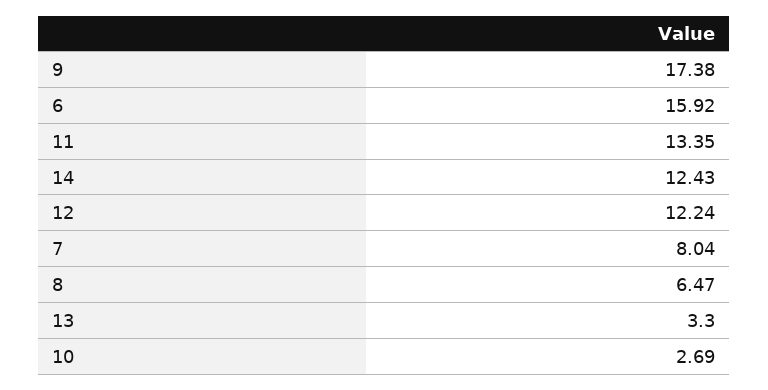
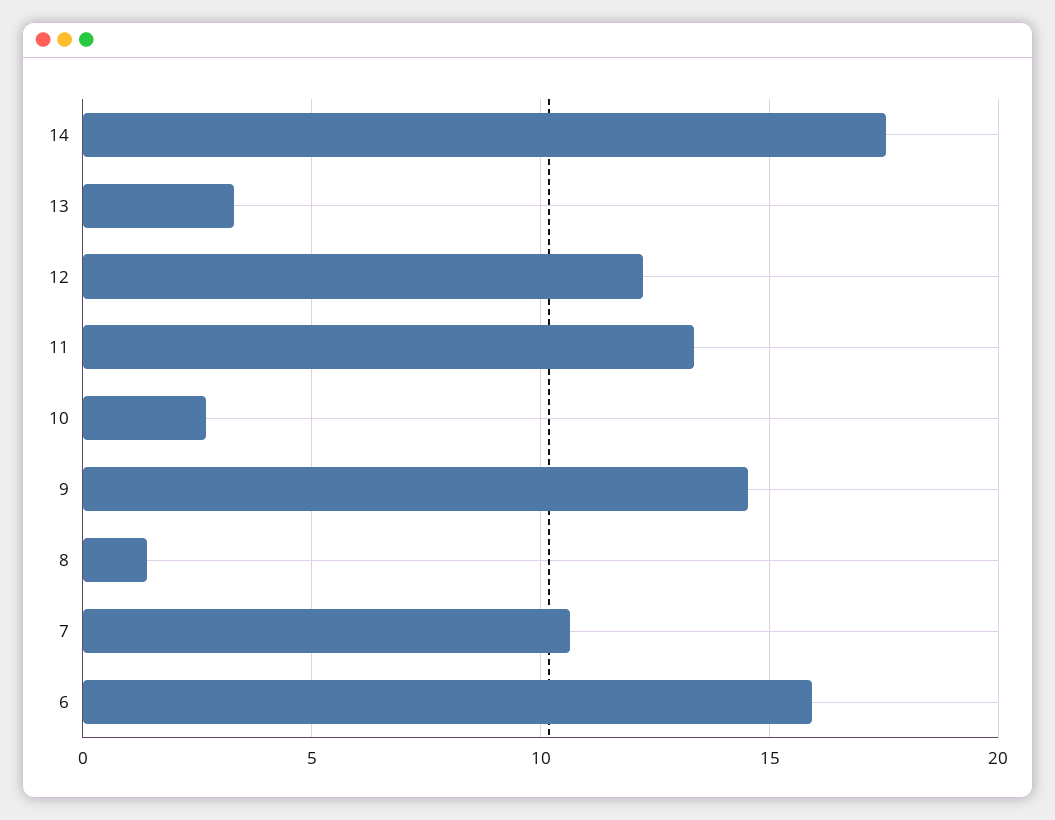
9: 17.38 -> 14.5
14: 12.43 -> 17.5
7: 8.04 -> 10.5
8: 6.47 -> 1.5

